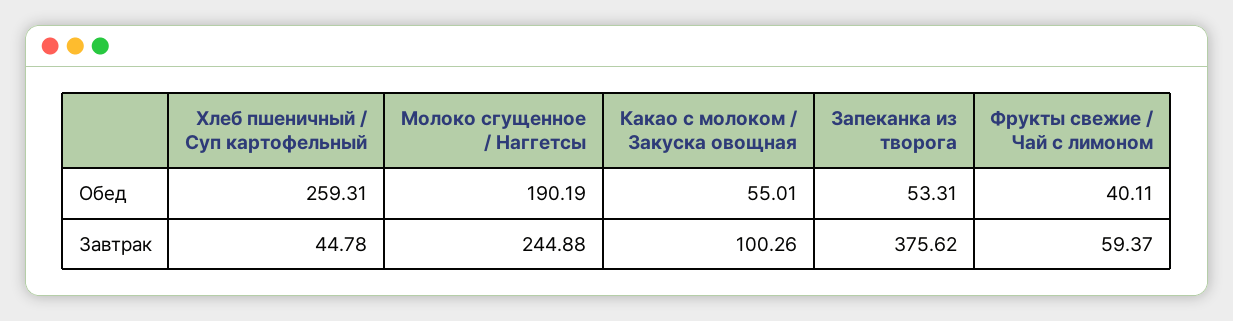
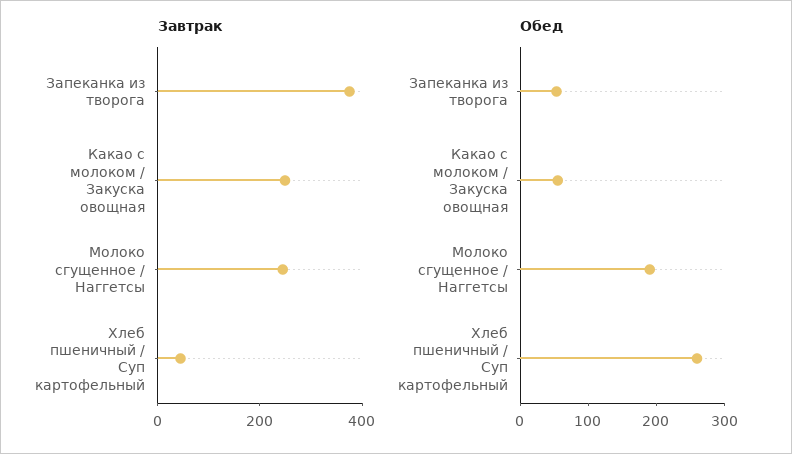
Обед, Фрукты свежие / Чай с лимоном: 40.11 -> none
Завтрак, Какао с молоком / Закуска овощная: 100.26 -> 250
Завтрак, Фрукты свежие / Чай с лимоном: 59.37 -> none

